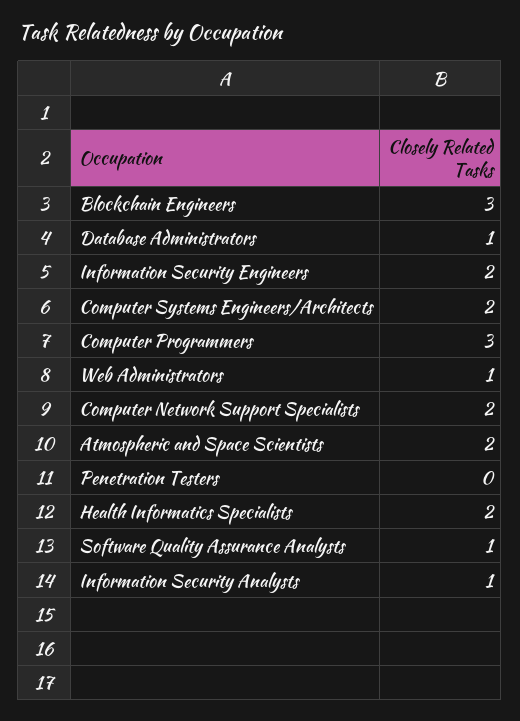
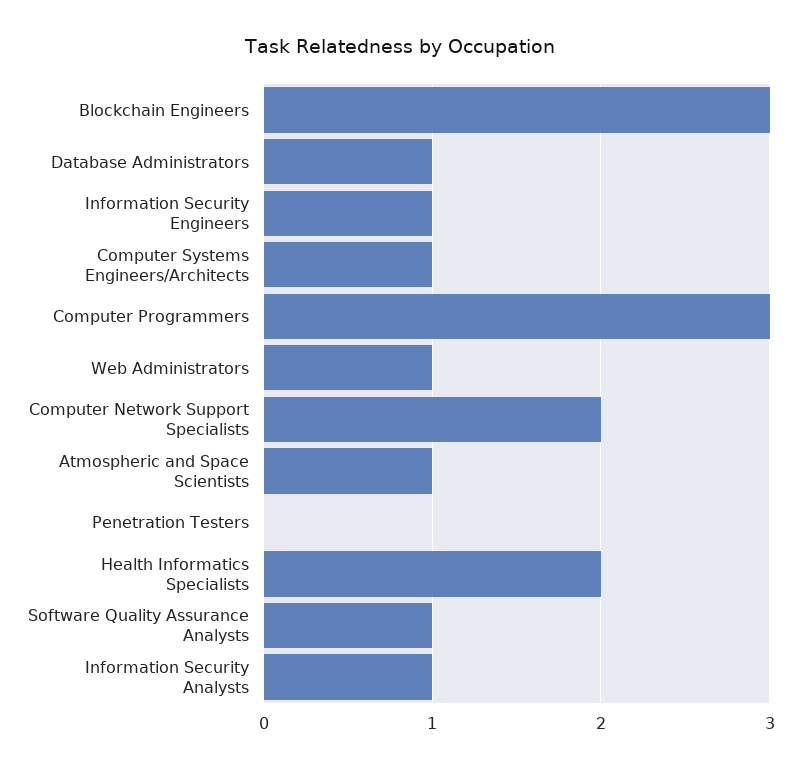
Information Security Engineers: 2 -> 1
Computer Systems Engineers/Architects: 2 -> 1
Atmospheric and Space Scientists: 2 -> 1

